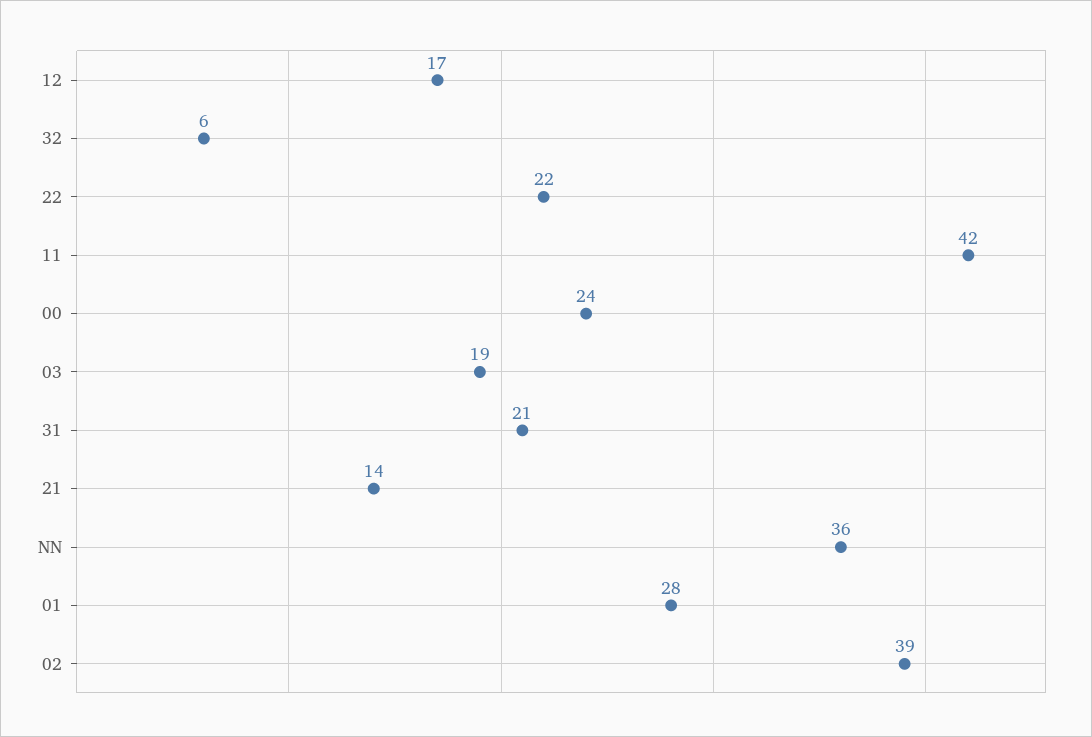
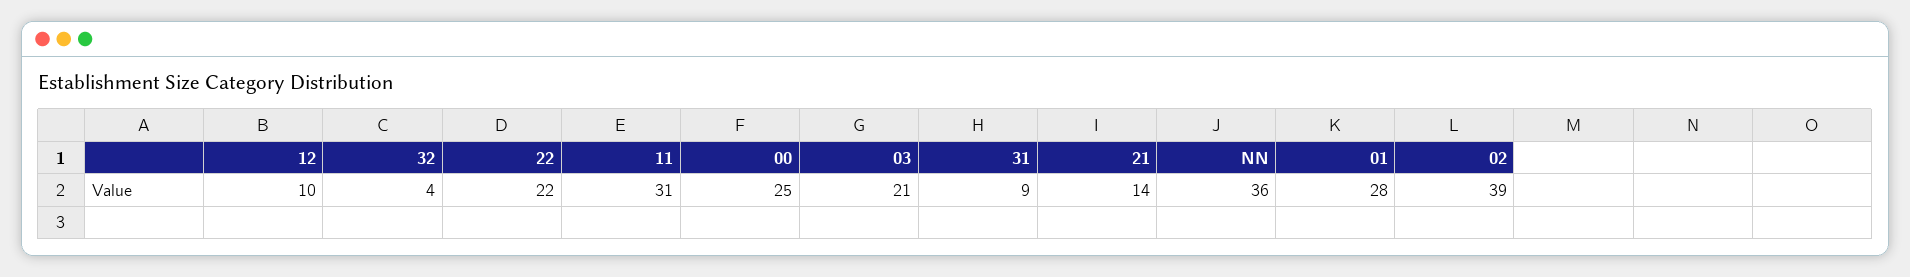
12: 17 -> 10
32: 6 -> 4
11: 42 -> 31
00: 24 -> 25
03: 19 -> 21
31: 21 -> 9

